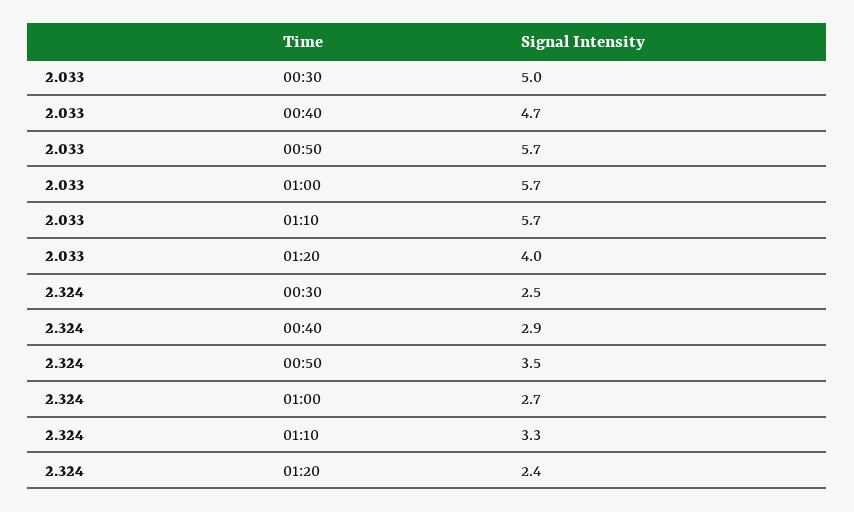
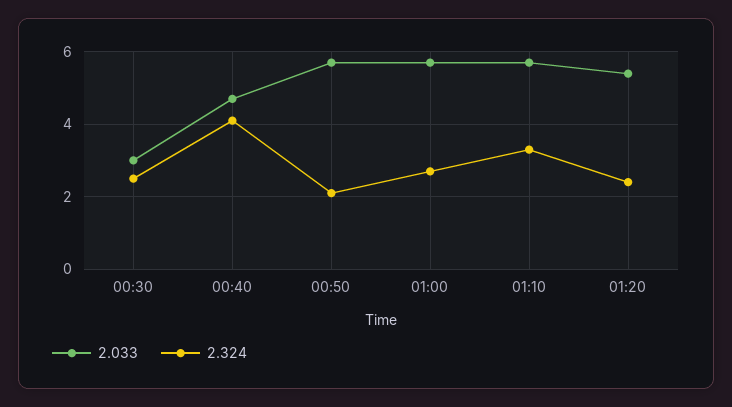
2.033, 00:30: 5 -> 3
2.033, 01:20: 4 -> 5.5
2.324, 00:40: 2.9 -> 4
2.324, 00:50: 3.5 -> 2

